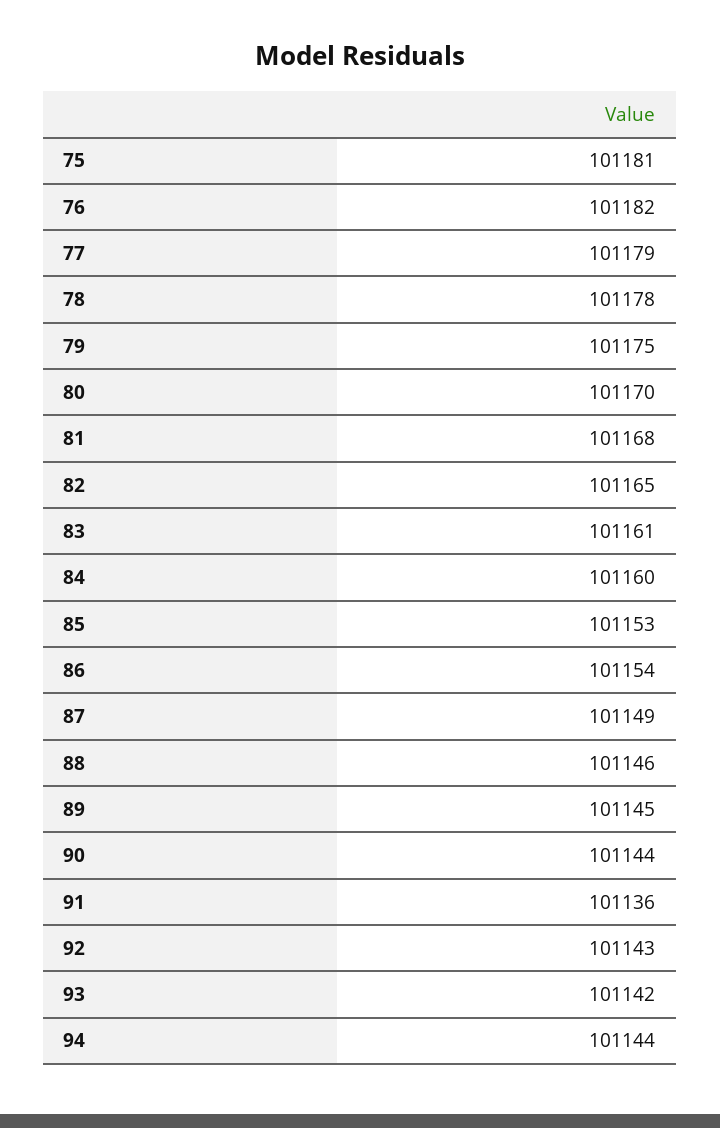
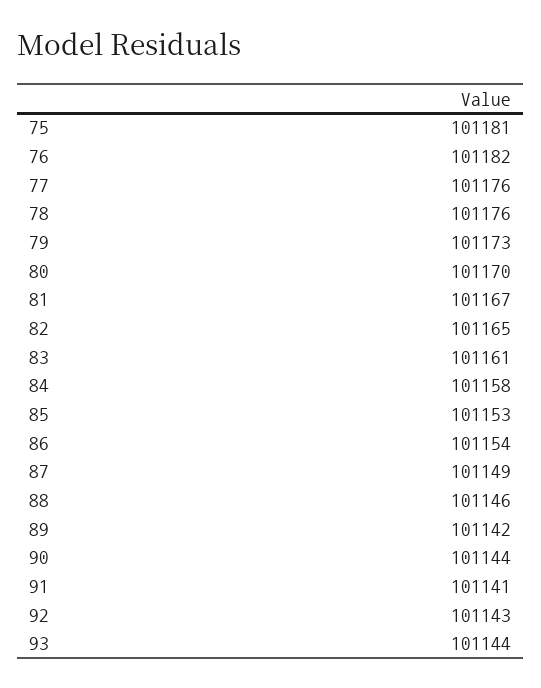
77: 101179 -> 101176
78: 101178 -> 101176
79: 101175 -> 101173
81: 101168 -> 101167
84: 101160 -> 101158
89: 101145 -> 101142
91: 101136 -> 101141
93: 101142 -> 101144
94: 101144 -> none

